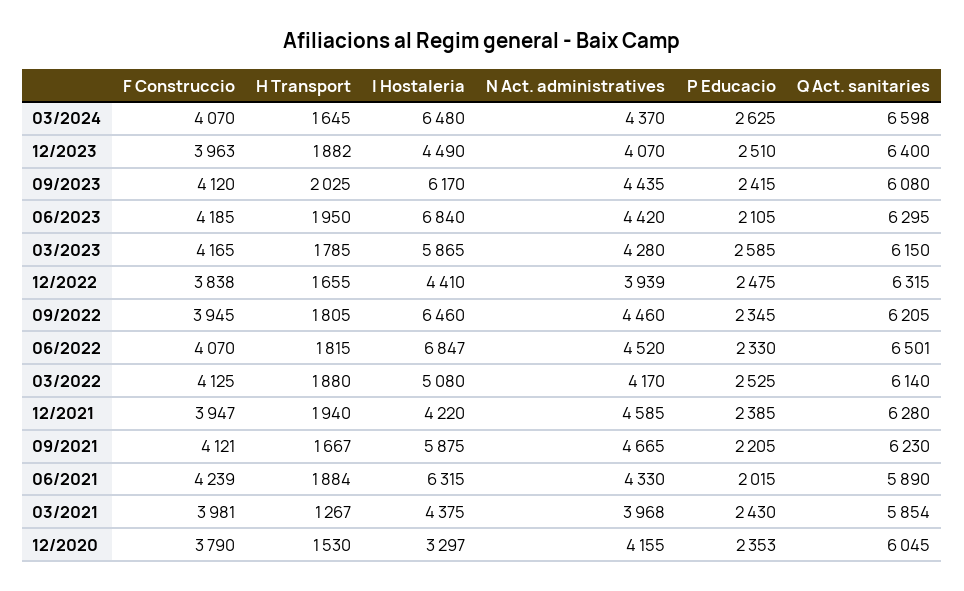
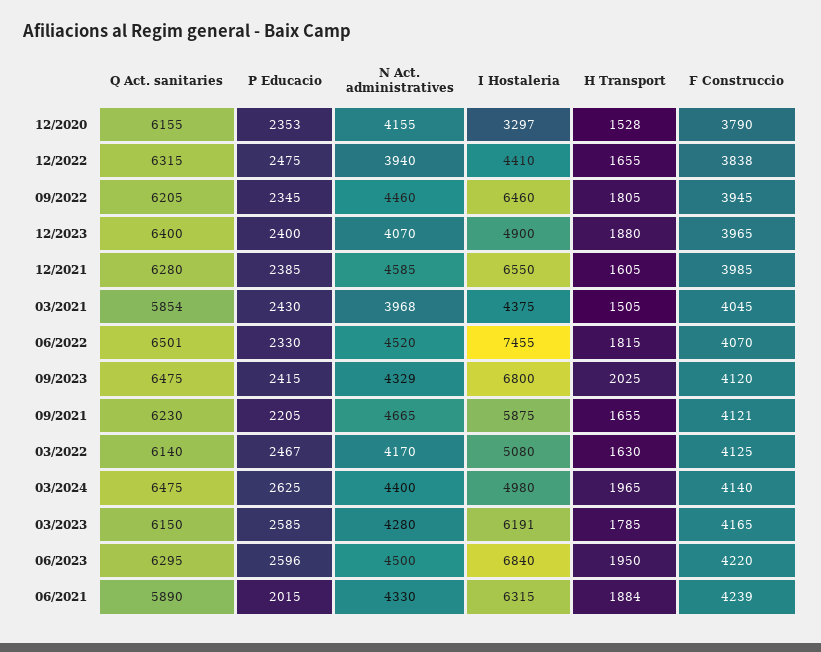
F Construccio, 03/2024: 4070 -> 4140
H Transport, 03/2024: 1645 -> 1965
I Hostaleria, 03/2024: 6480 -> 4980
N Act. administratives, 03/2024: 4370 -> 4400
Q Act. sanitaries, 03/2024: 6598 -> 6475
F Construccio, 12/2023: 3963 -> 3965
H Transport, 12/2023: 1882 -> 1880
I Hostaleria, 12/2023: 4490 -> 4900
P Educacio, 12/2023: 2510 -> 2400
I Hostaleria, 09/2023: 6170 -> 6800
N Act. administratives, 09/2023: 4435 -> 4329
Q Act. sanitaries, 09/2023: 6080 -> 6475
F Construccio, 06/2023: 4185 -> 4220
N Act. administratives, 06/2023: 4420 -> 4500
P Educacio, 06/2023: 2105 -> 2596
I Hostaleria, 03/2023: 5865 -> 6191
N Act. administratives, 12/2022: 3939 -> 3940
I Hostaleria, 06/2022: 6847 -> 7455
H Transport, 03/2022: 1880 -> 1630
P Educacio, 03/2022: 2525 -> 2467
F Construccio, 12/2021: 3947 -> 3985
H Transport, 12/2021: 1940 -> 1605
I Hostaleria, 12/2021: 4220 -> 6550
H Transport, 09/2021: 1667 -> 1655
F Construccio, 03/2021: 3981 -> 4045
H Transport, 03/2021: 1267 -> 1505
H Transport, 12/2020: 1530 -> 1528
Q Act. sanitaries, 12/2020: 6045 -> 6155

